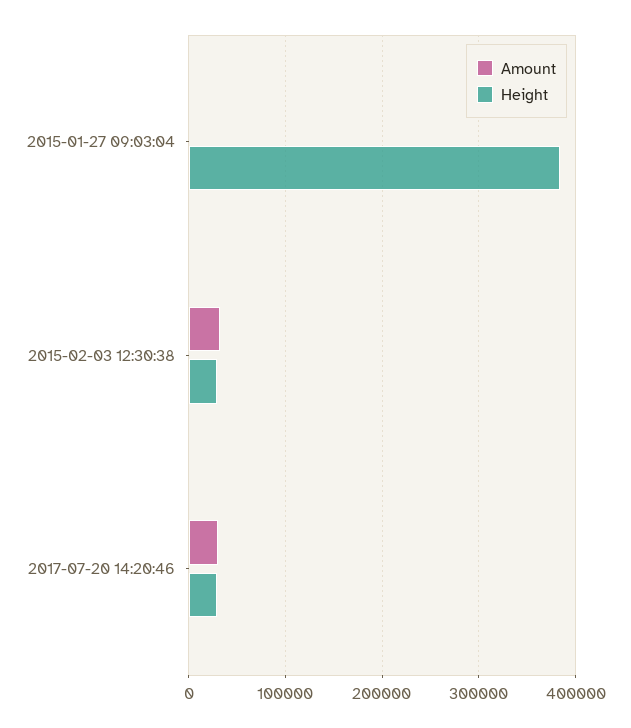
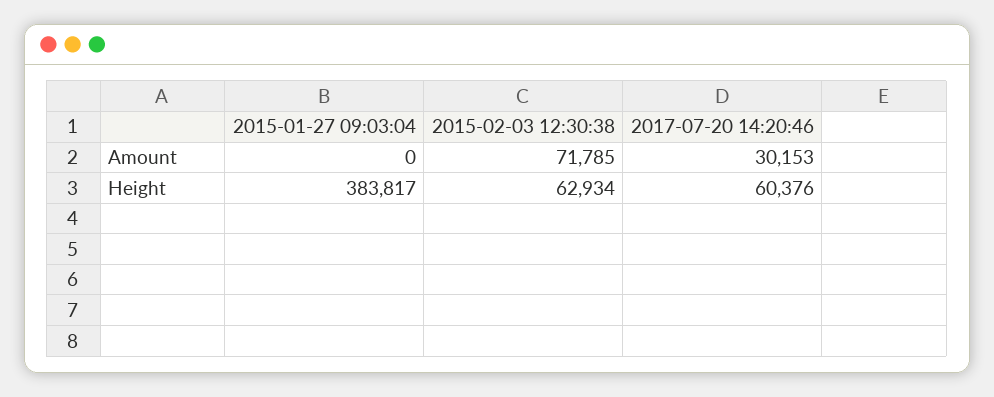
Amount, 2015-02-03 12:30:38: 30000 -> 71785
Height, 2015-02-03 12:30:38: 30000 -> 62934
Height, 2017-07-20 14:20:46: 30000 -> 60376

